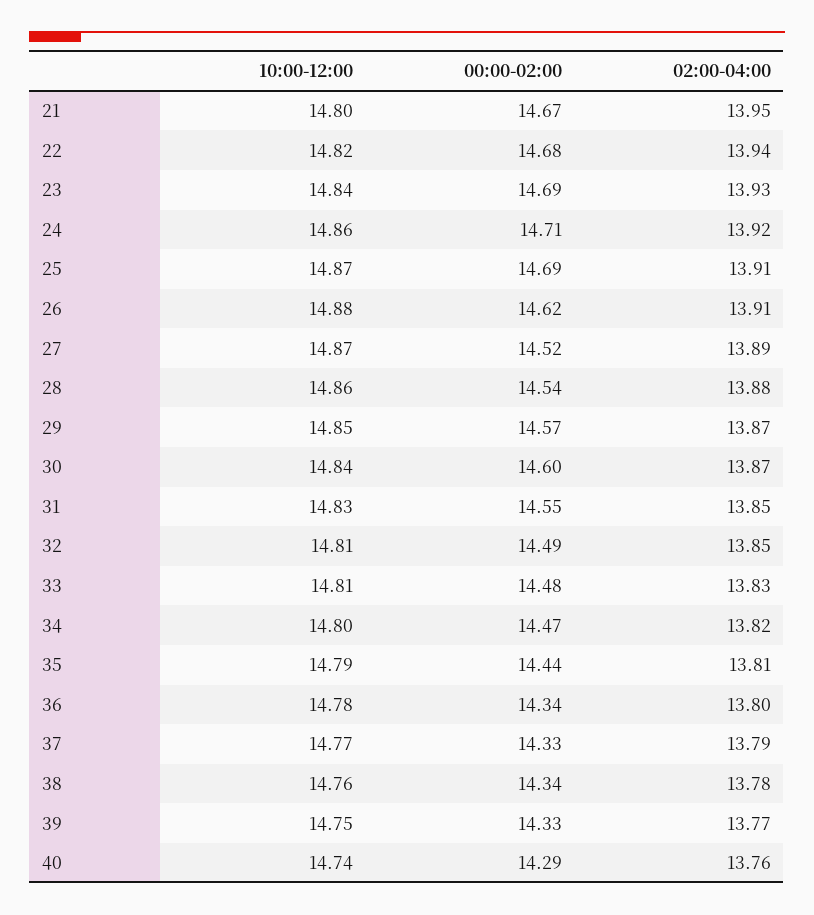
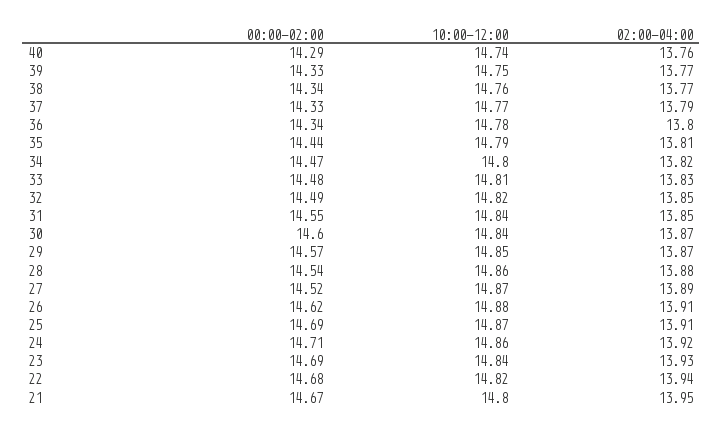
10:00-12:00, 31: 14.83 -> 14.84
10:00-12:00, 32: 14.81 -> 14.82
02:00-04:00, 38: 13.78 -> 13.77

